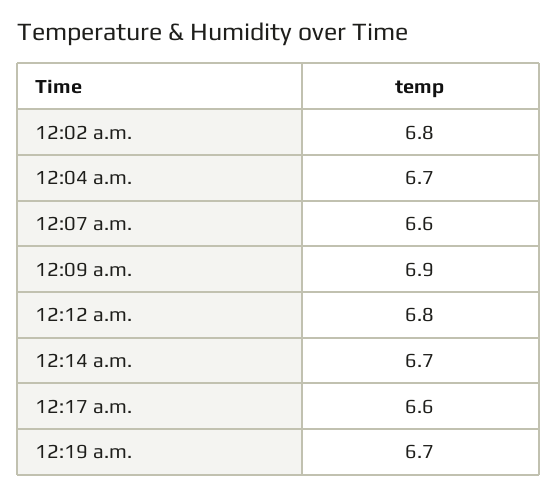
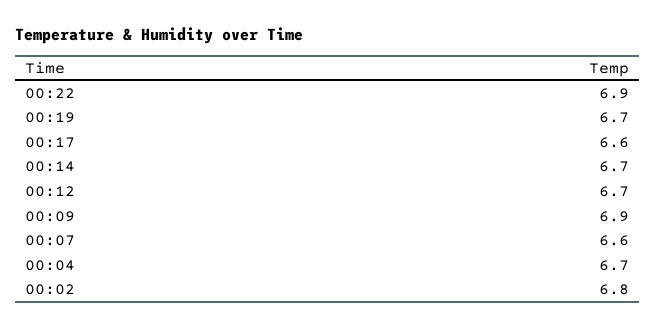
12:12 a.m.: 6.8 -> 6.7
00:22: none -> 6.9

